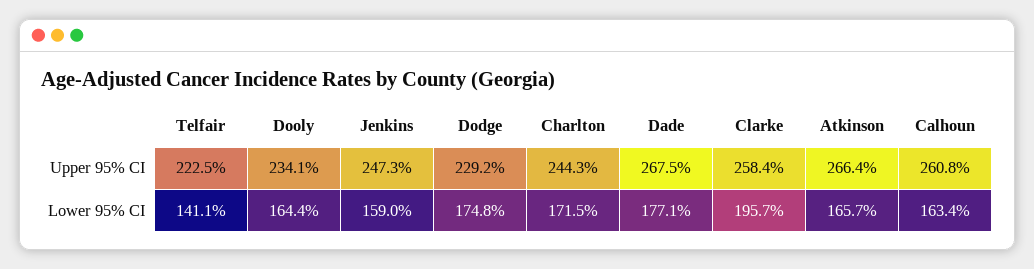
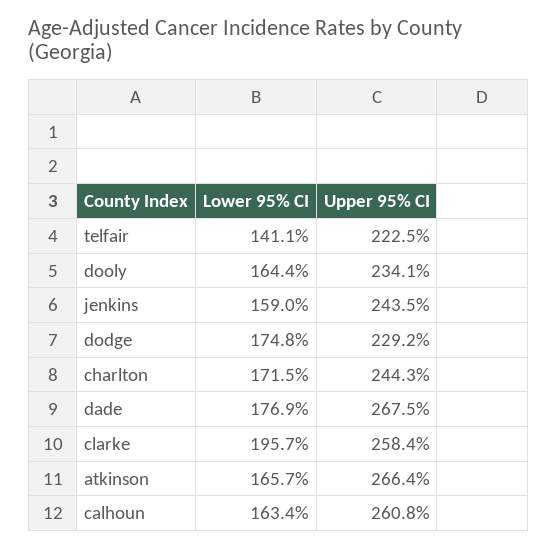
Jenkins, Upper 95% CI: 247.3 -> 243.5
Dade, Lower 95% CI: 177.1 -> 176.9

